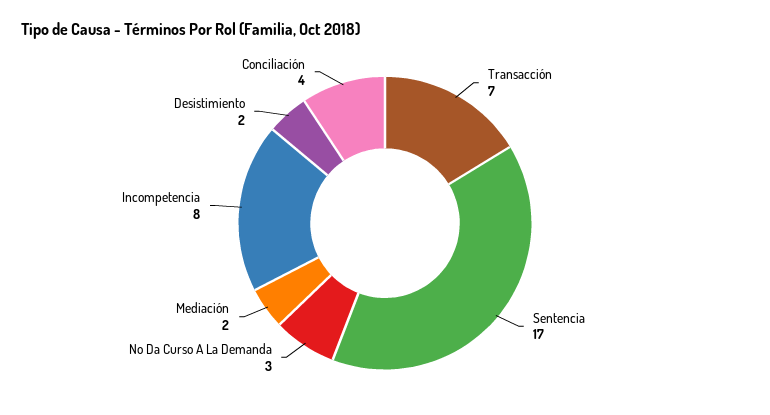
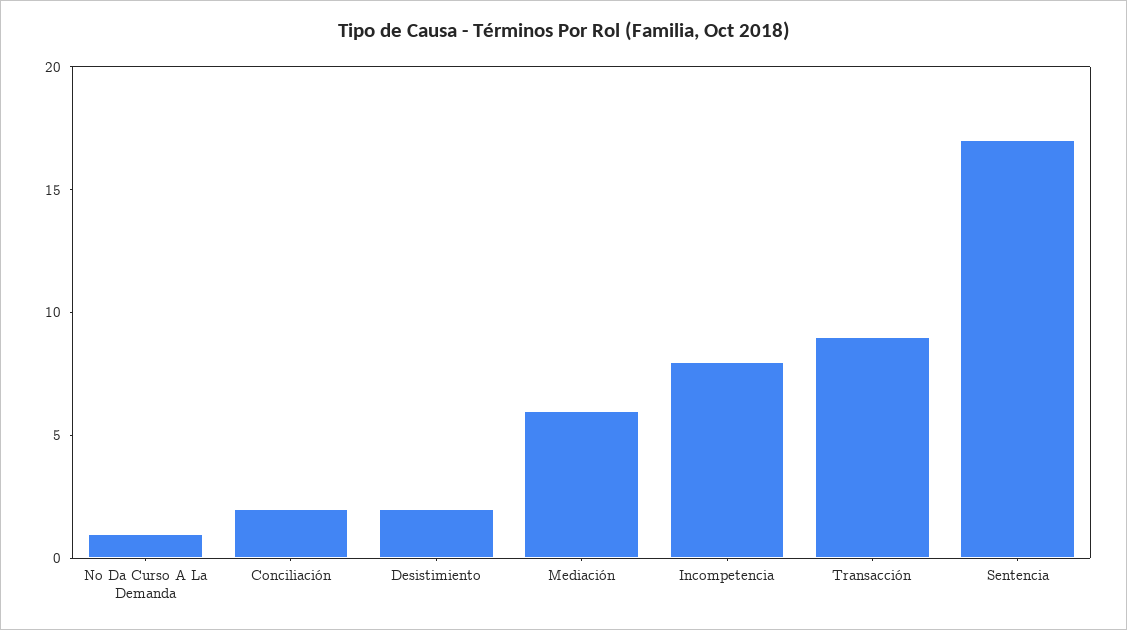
Transacción: 7 -> 9
No Da Curso A La Demanda: 3 -> 1
Mediación: 2 -> 6
Conciliación: 4 -> 2

